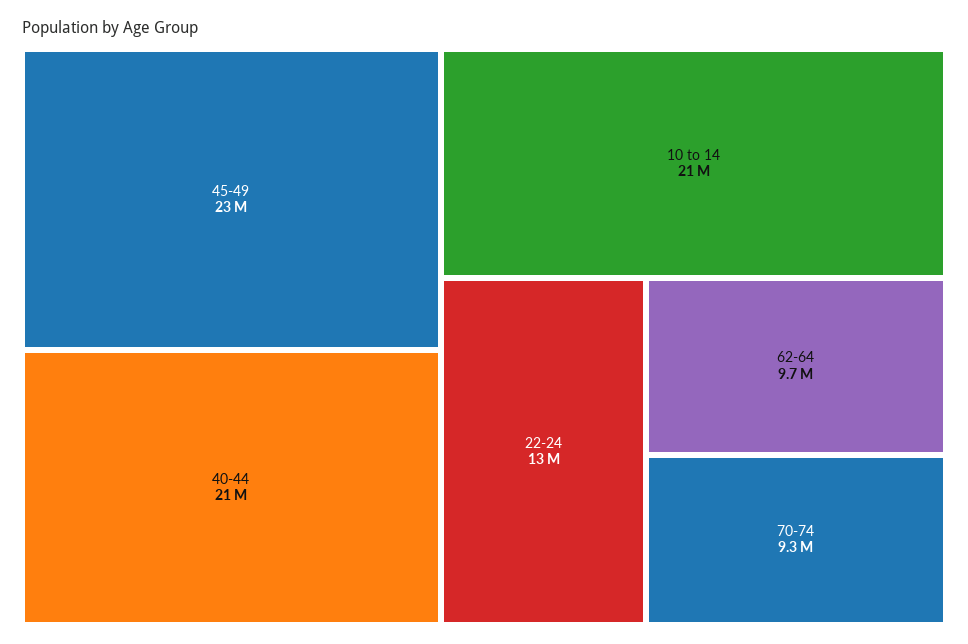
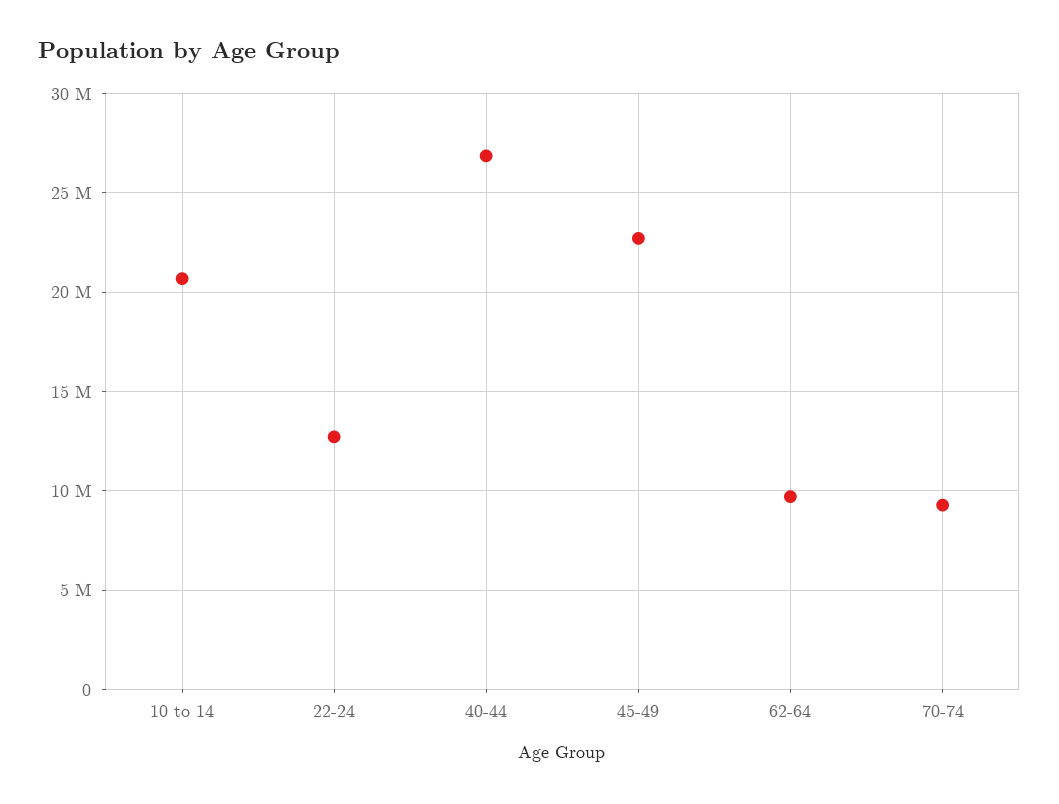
40-44: 21000000 -> 27000000

